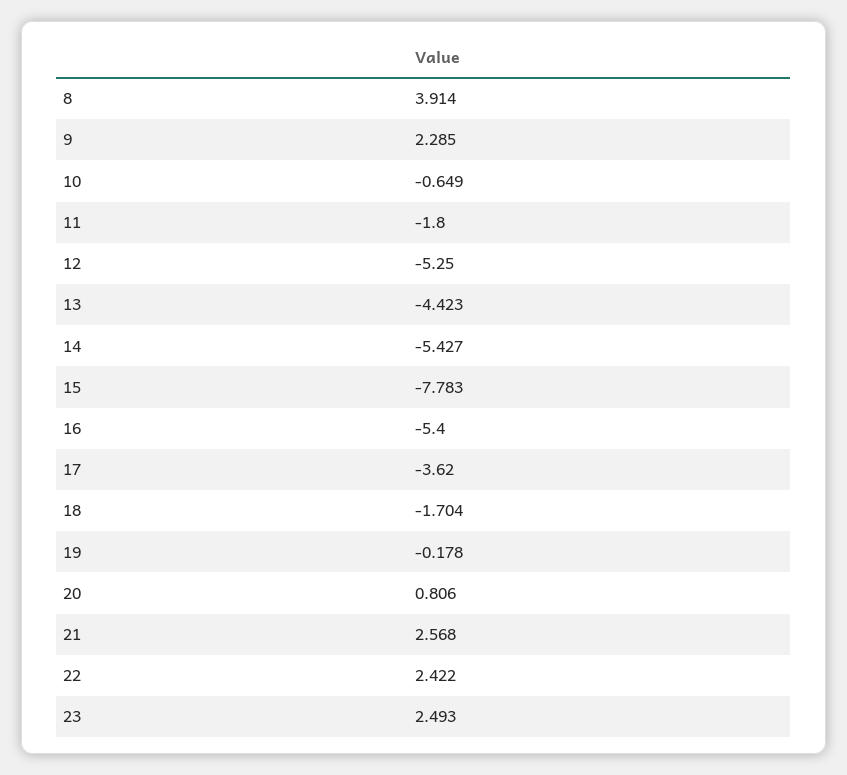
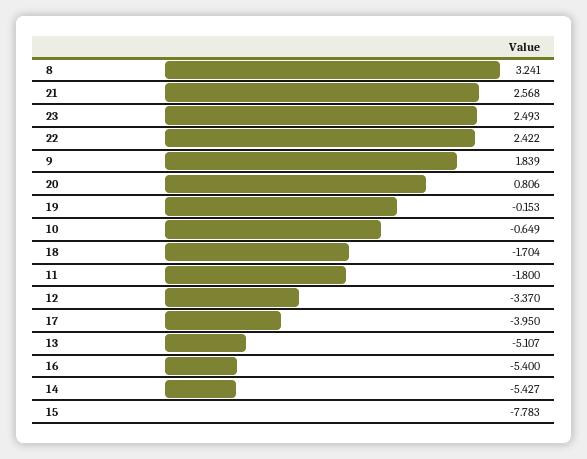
8: 3.914 -> 3.241
9: 2.285 -> 1.839
12: -5.25 -> -3.37
13: -4.423 -> -5.107
17: -3.62 -> -3.95
19: -0.178 -> -0.153

